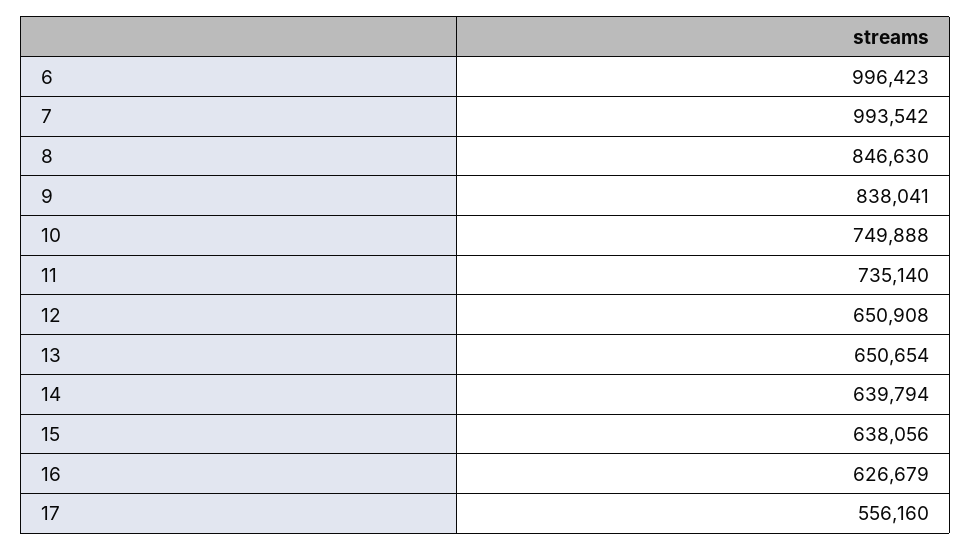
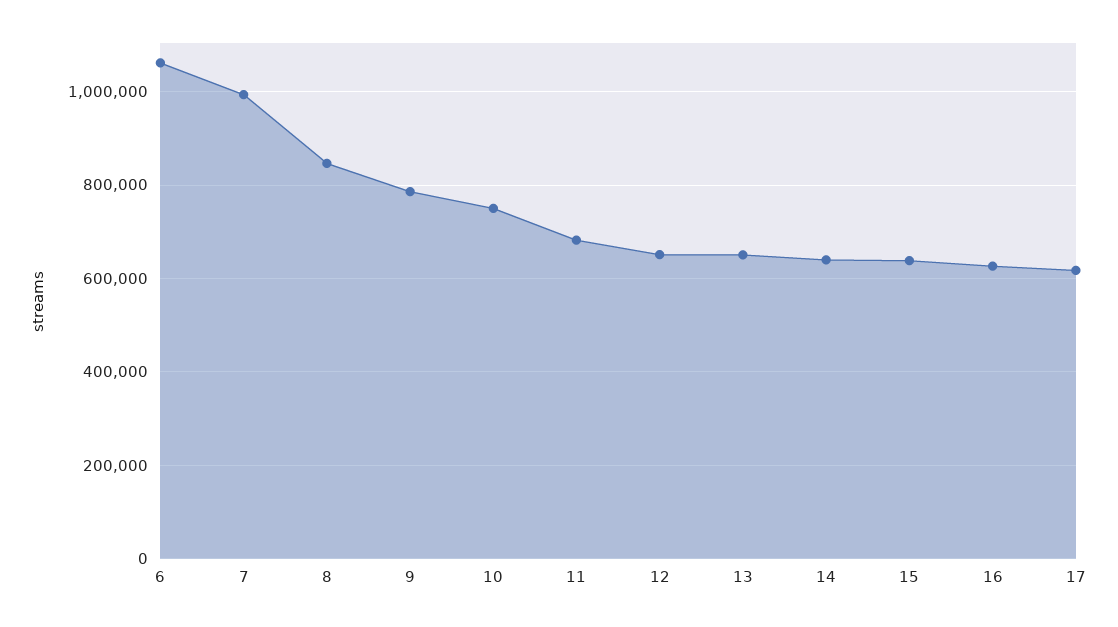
6: 996423 -> 1060000
9: 838041 -> 780000
11: 735140 -> 680000
17: 556160 -> 620000

